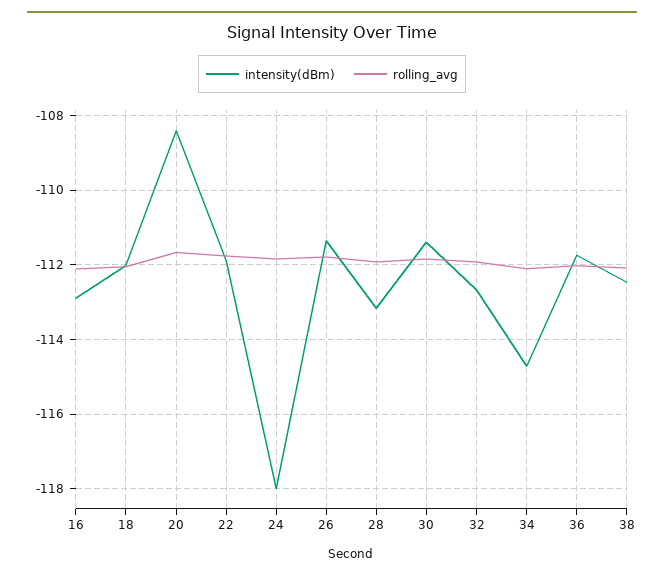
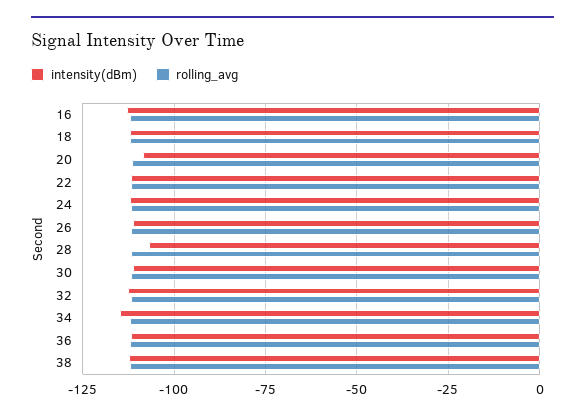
intensity(dBm), 24: -118 -> -112.5
intensity(dBm), 28: -113.2 -> -107.5

